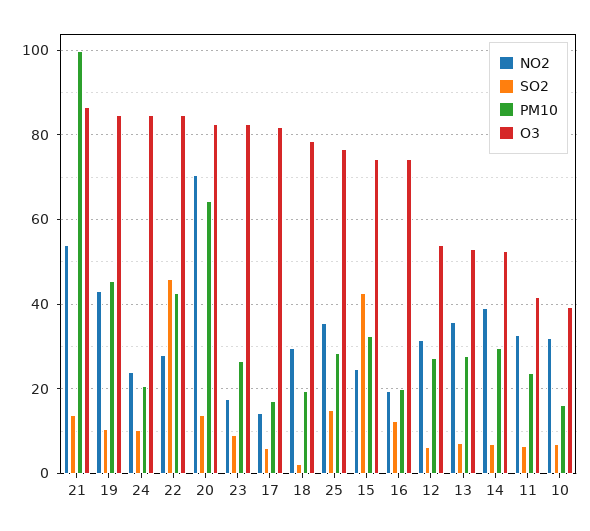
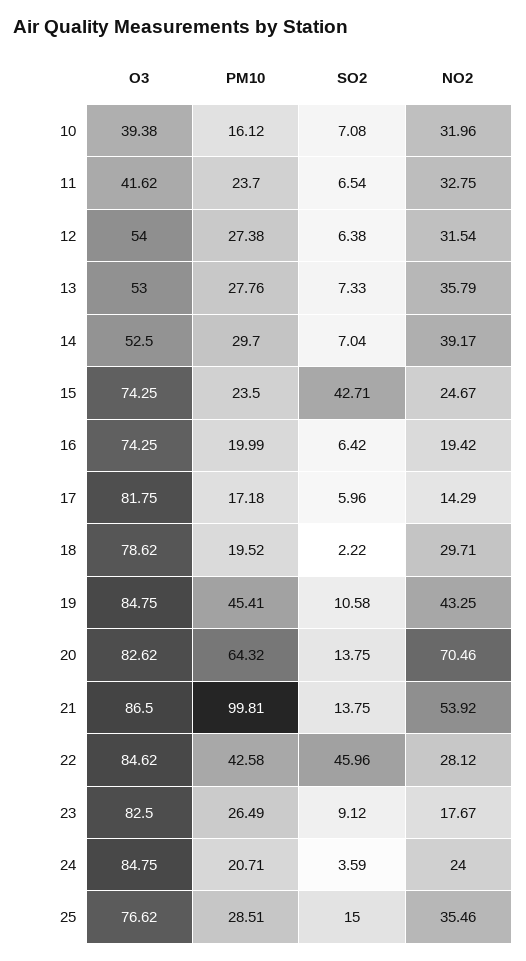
SO2, 24: 10 -> 3.59
PM10, 15: 32 -> 23.5
SO2, 16: 12 -> 6.42

